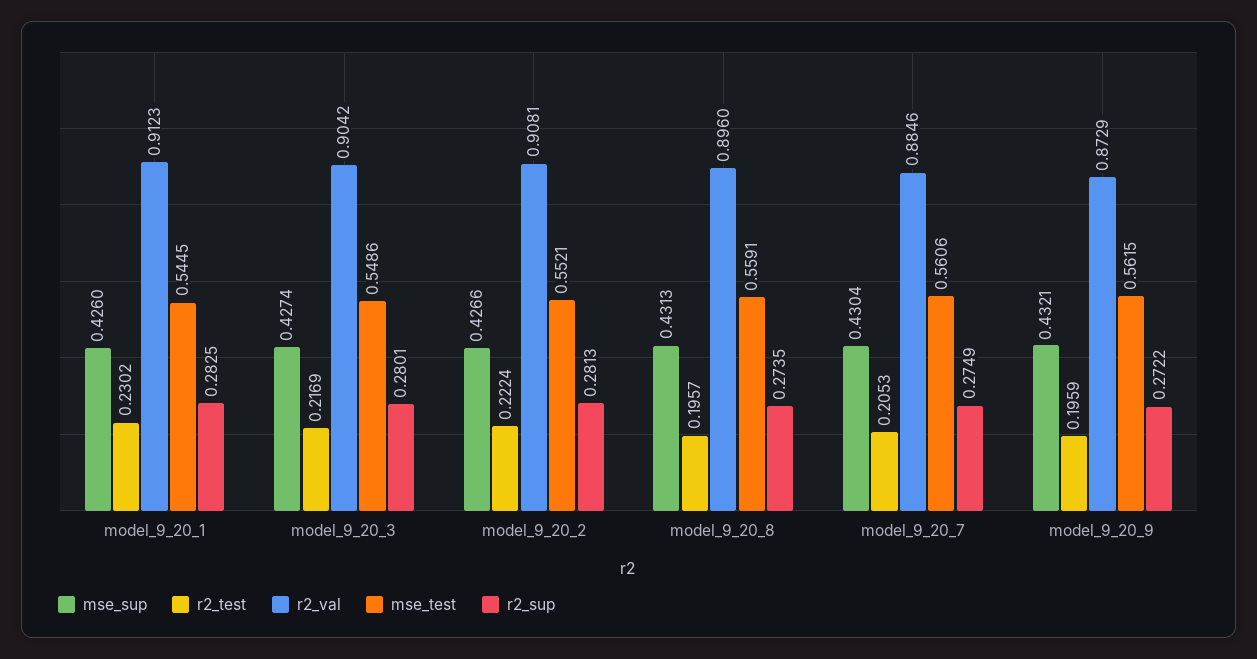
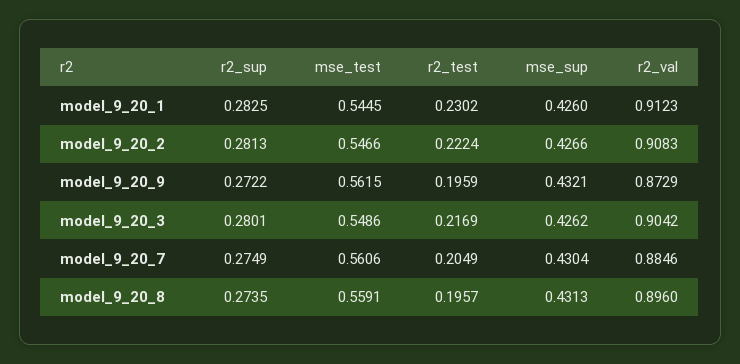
mse_sup, model_9_20_3: 0.4274 -> 0.4262
r2_val, model_9_20_2: 0.9081 -> 0.9083
mse_test, model_9_20_2: 0.5521 -> 0.5466
r2_test, model_9_20_7: 0.2053 -> 0.2049

